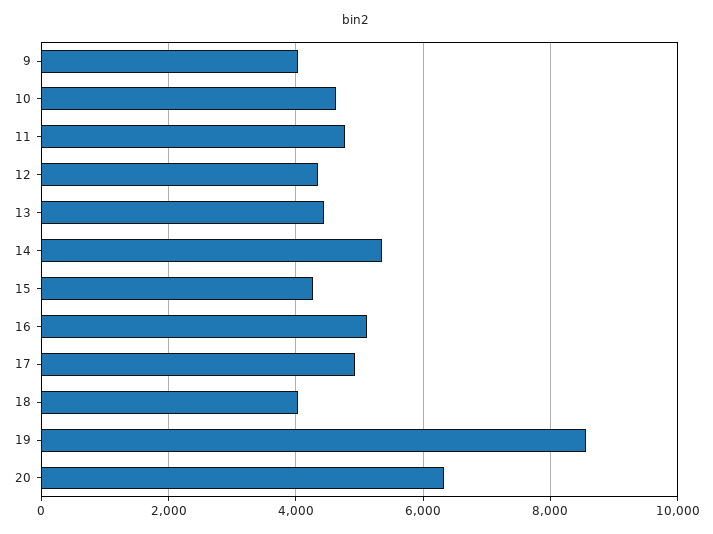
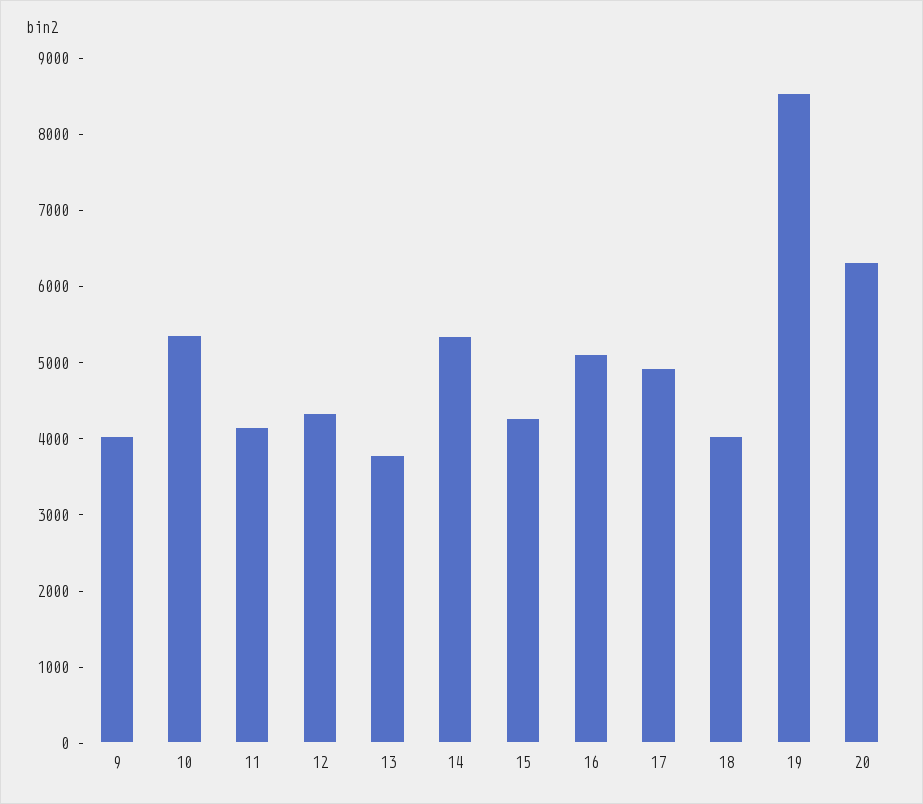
10: 4600 -> 5400
11: 4800 -> 4200
13: 4400 -> 3800

